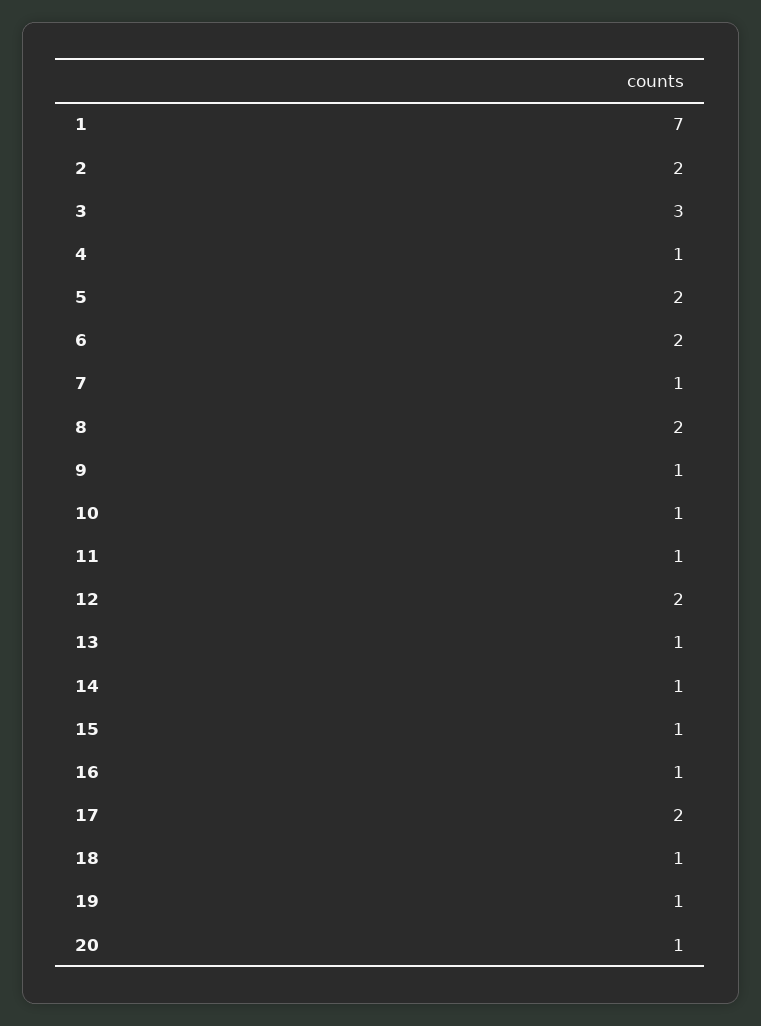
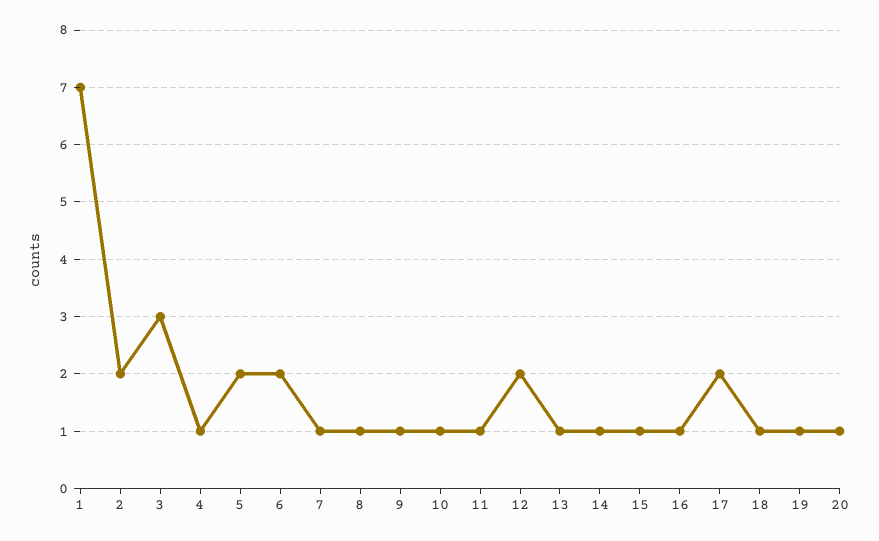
8: 2 -> 1

